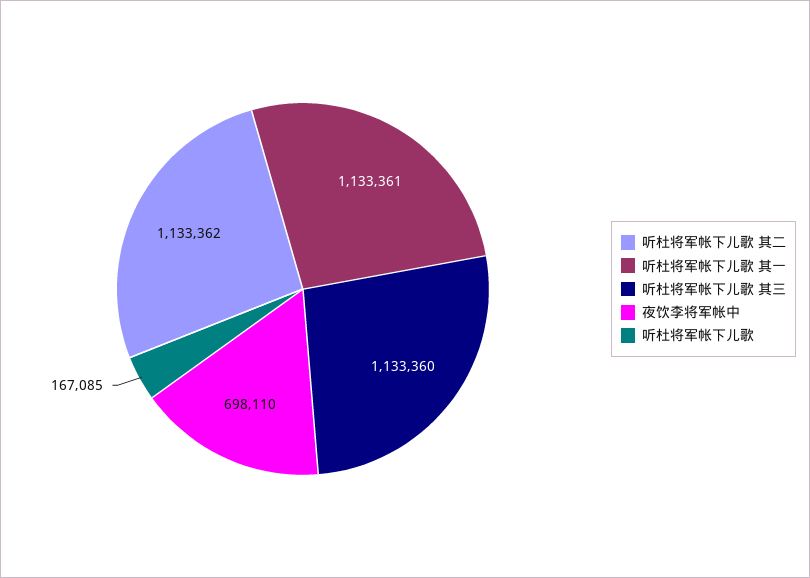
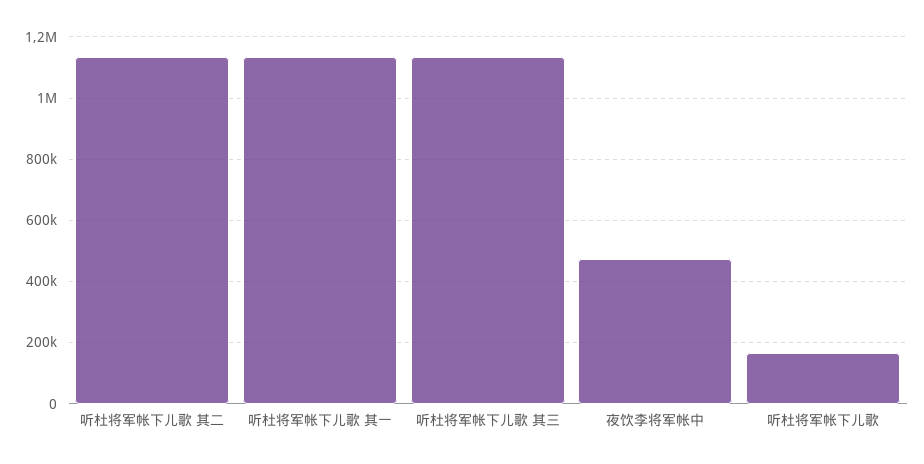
夜饮李将军帐中: 698110 -> 480000

